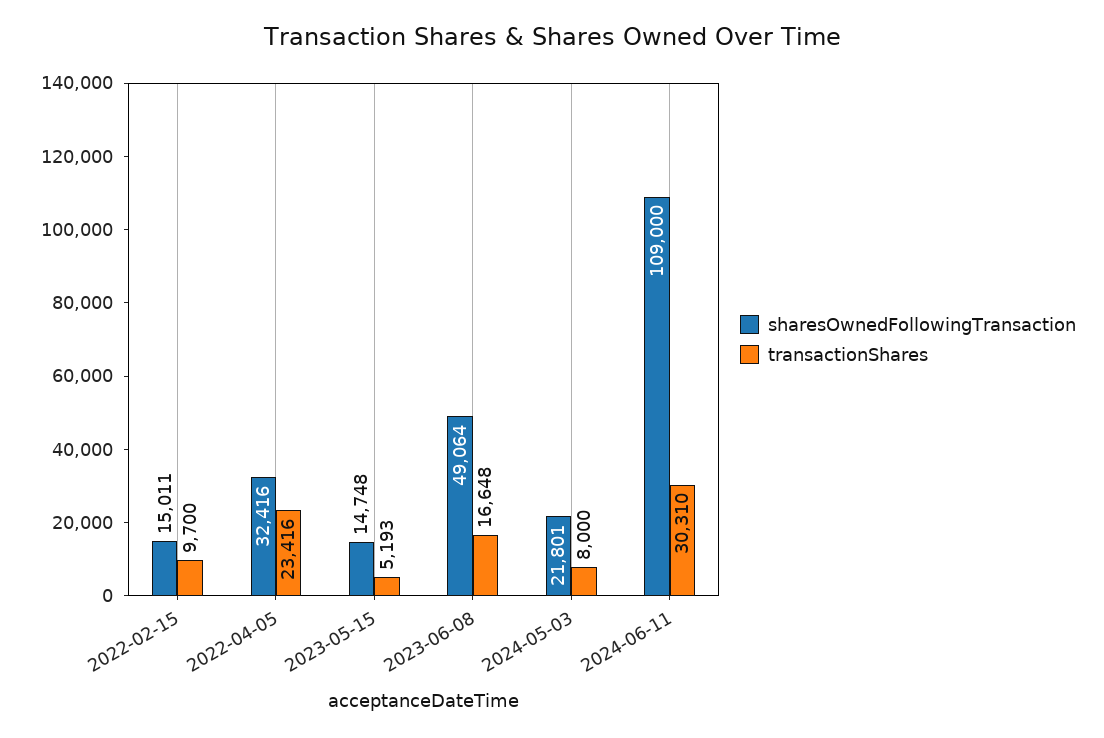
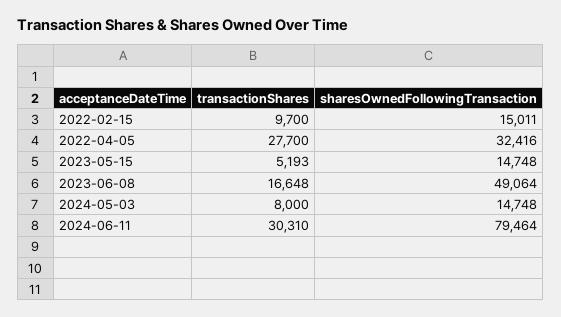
transactionShares, 2022-04-05: 23416 -> 27700
sharesOwnedFollowingTransaction, 2024-05-03: 21801 -> 14748
sharesOwnedFollowingTransaction, 2024-06-11: 109000 -> 79464

